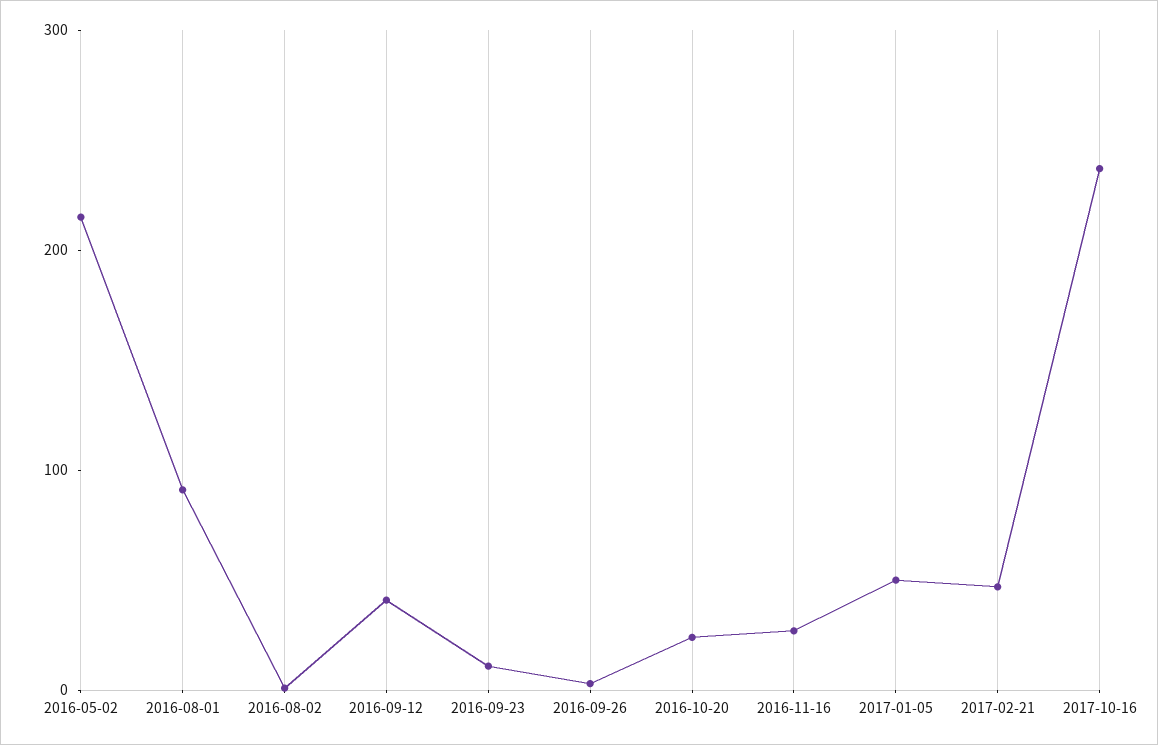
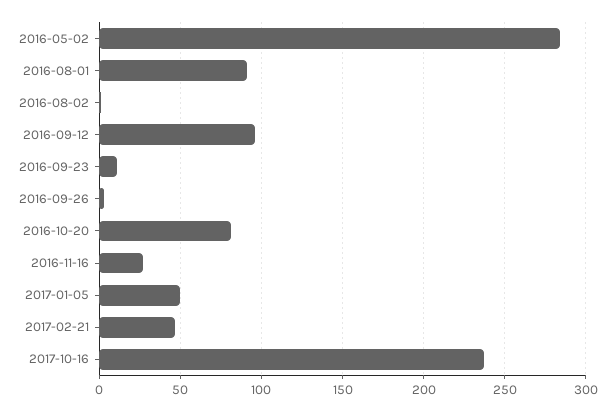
2016-05-02: 220 -> 285
2016-09-12: 40 -> 95
2016-10-20: 20 -> 80

